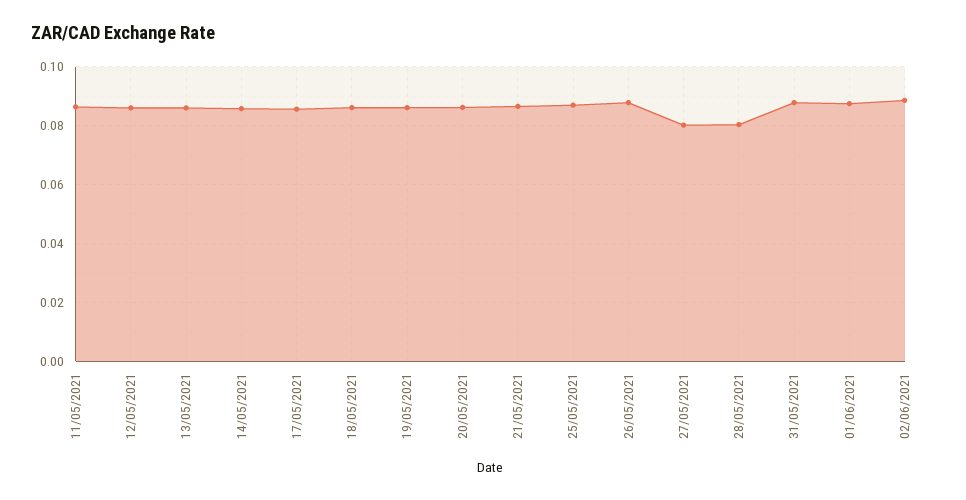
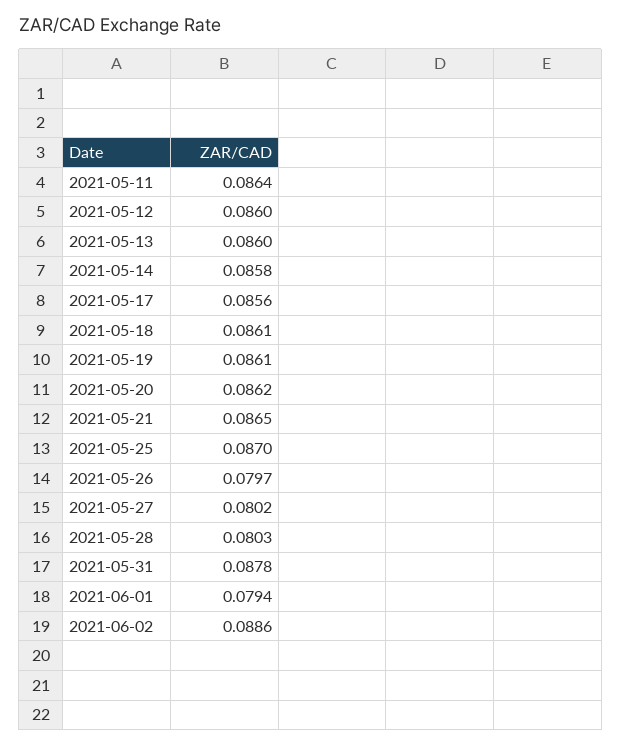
26/05/2021: 0.0875 -> 0.0797
01/06/2021: 0.0875 -> 0.0794

